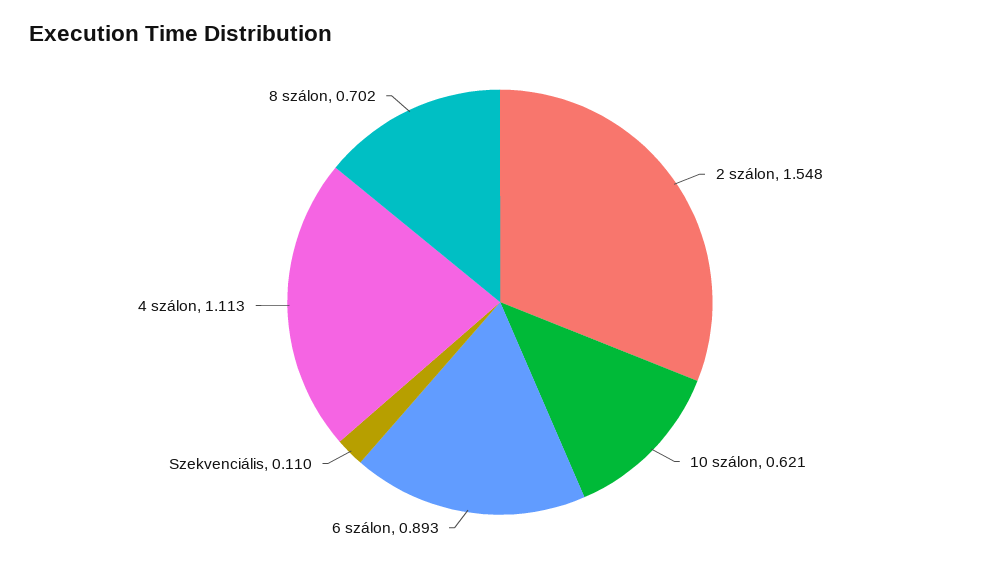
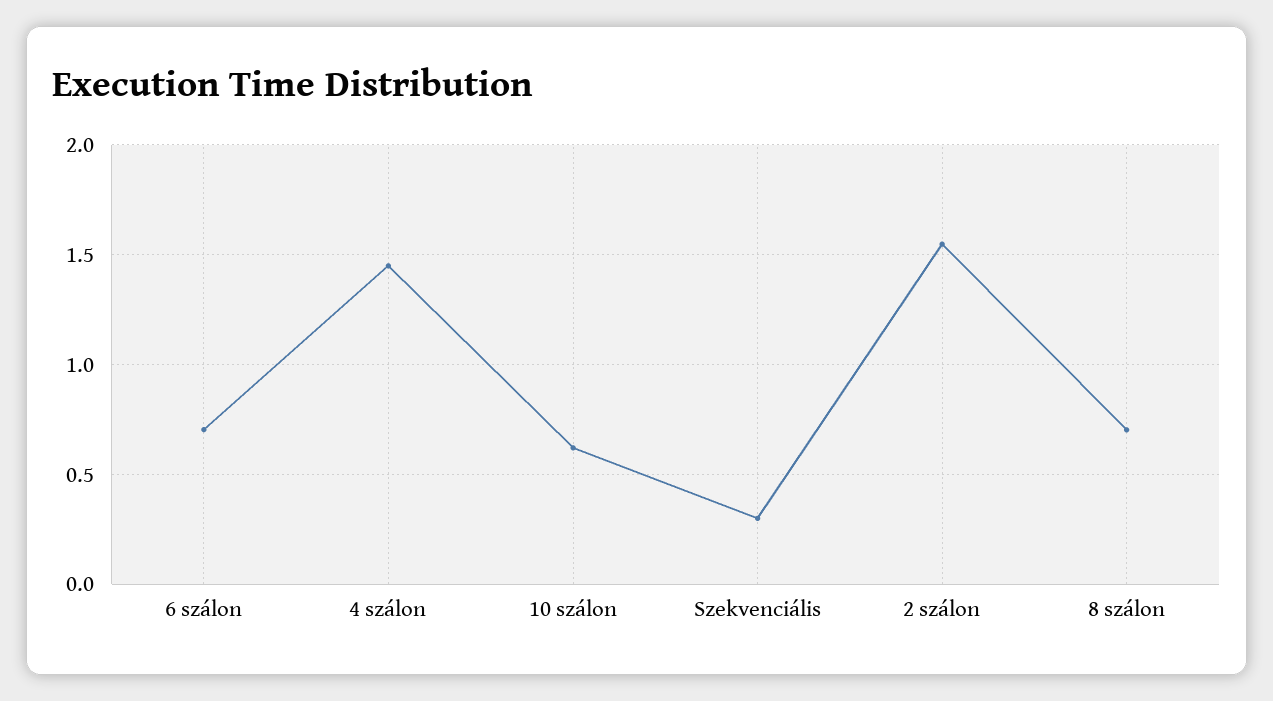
6 szálon: 0.893 -> 0.7
Szekvenciális: 0.11 -> 0.3
4 szálon: 1.113 -> 1.45

